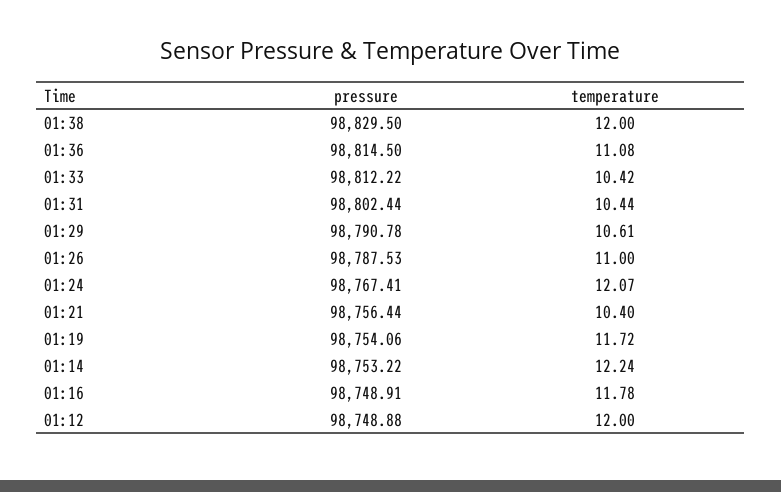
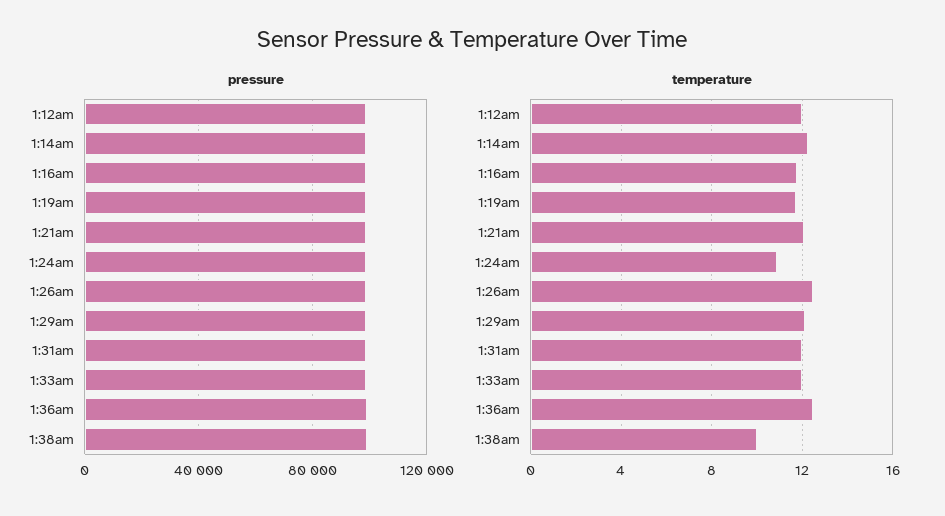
temperature, 01:38: 12 -> 10
temperature, 01:36: 11.08 -> 12.5
temperature, 01:33: 10.42 -> 12
temperature, 01:31: 10.44 -> 12
temperature, 01:29: 10.61 -> 12
temperature, 01:26: 11 -> 12.5
temperature, 01:24: 12.07 -> 11
temperature, 01:21: 10.4 -> 12

